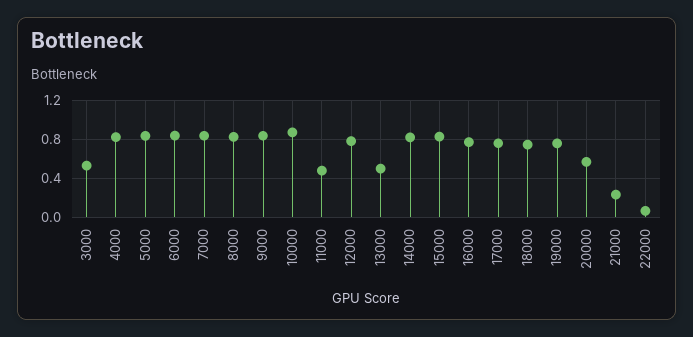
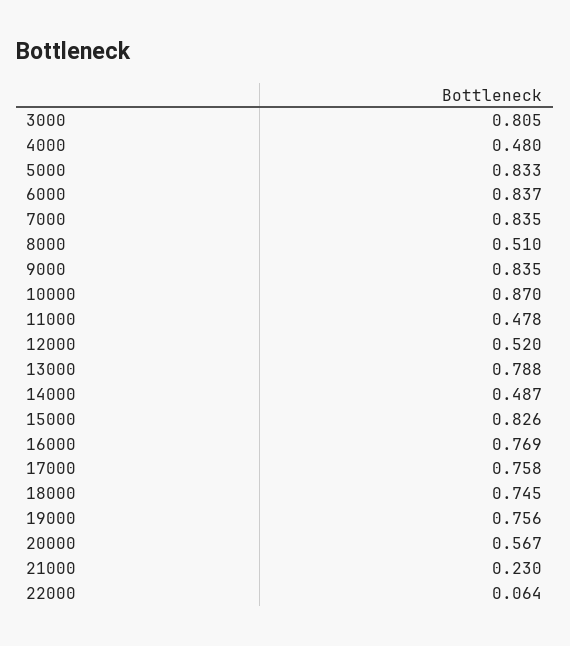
3000: 0.5 -> 0.805
4000: 0.8 -> 0.48
8000: 0.8 -> 0.51
12000: 0.8 -> 0.52
13000: 0.5 -> 0.788
14000: 0.8 -> 0.487

